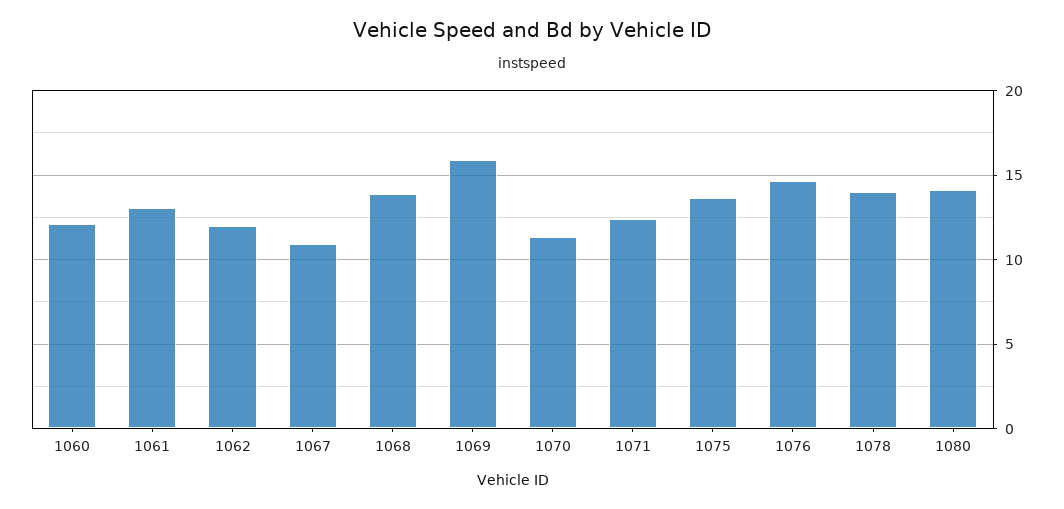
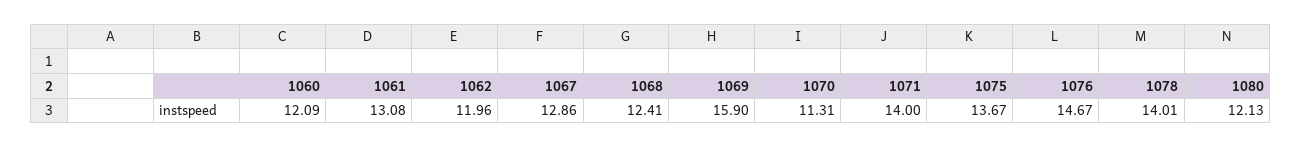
1067: 11 -> 12.86
1068: 14 -> 12.41
1071: 12.5 -> 14
1080: 14 -> 12.13

